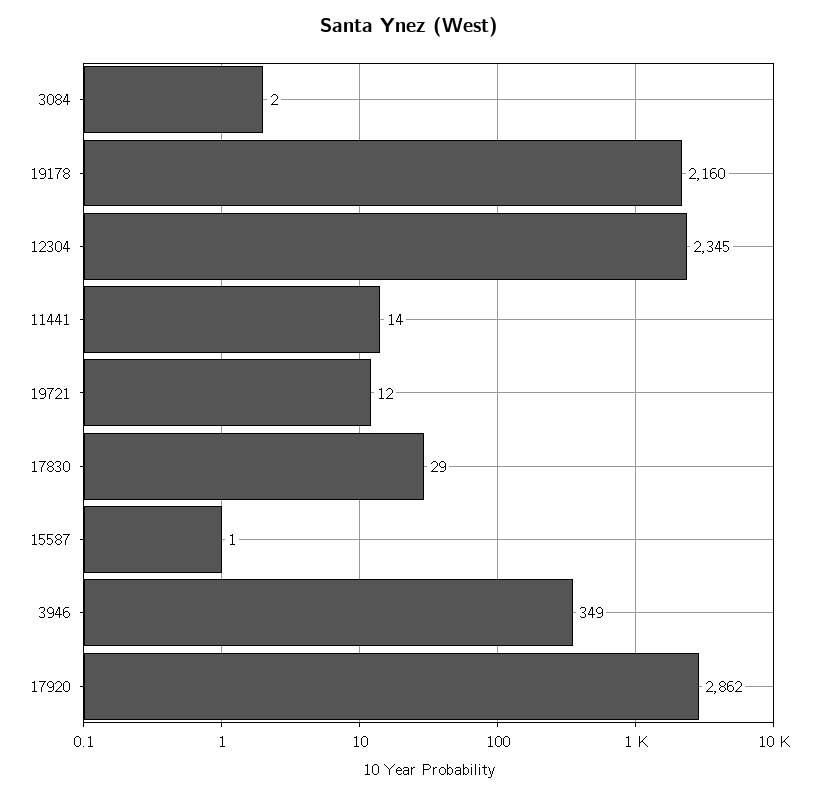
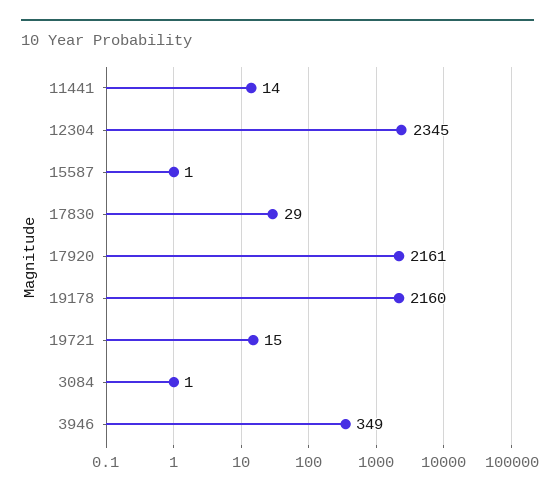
3084: 2 -> 1
19721: 12 -> 15
17920: 2862 -> 2161

